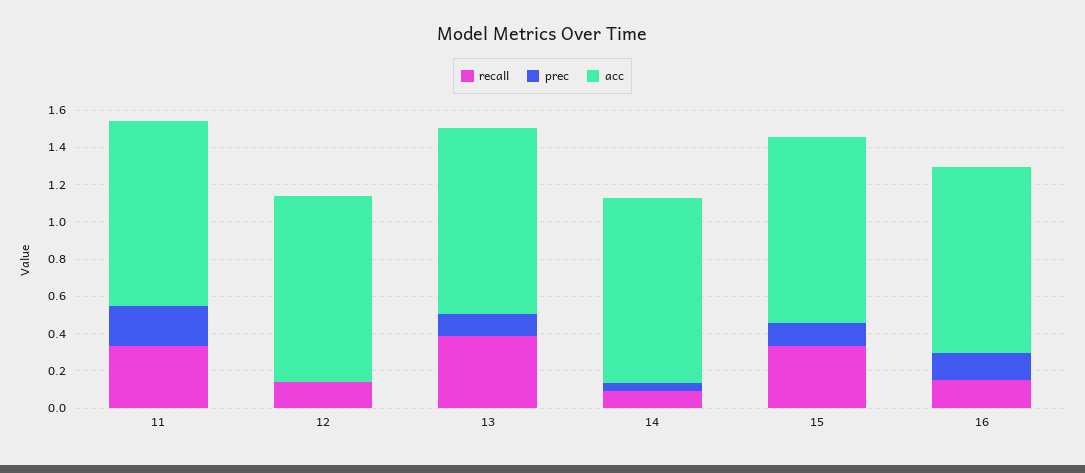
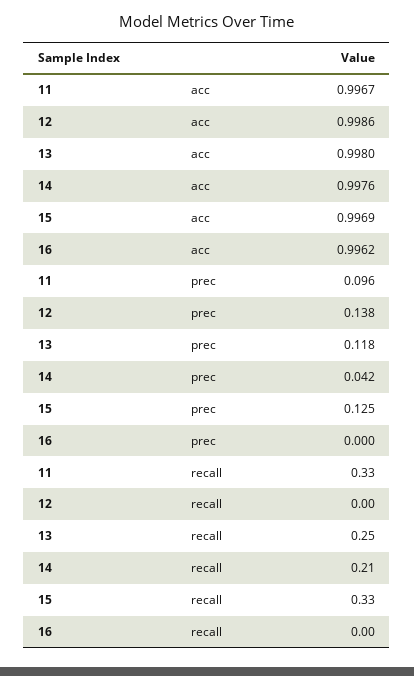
prec, 11: 0.2 -> 0.096
recall, 12: 0.15 -> 0
prec, 12: 0 -> 0.138
recall, 13: 0.4 -> 0.25
recall, 14: 0.1 -> 0.21
recall, 16: 0.15 -> 0
prec, 16: 0.15 -> 0

